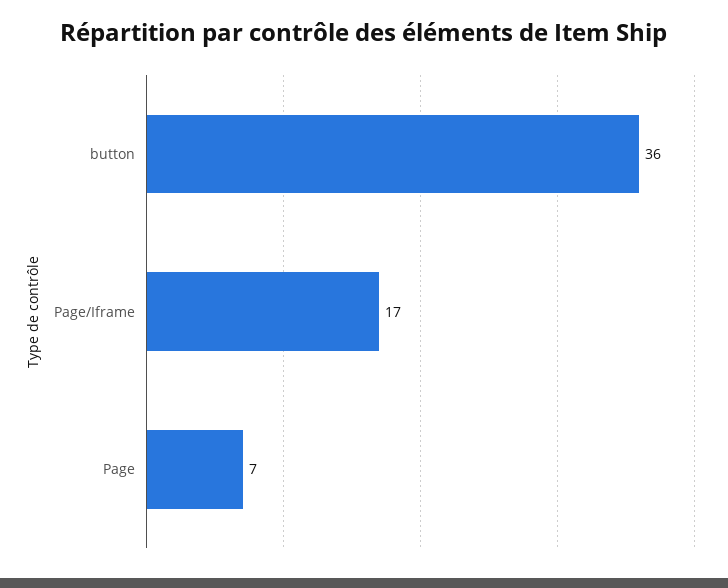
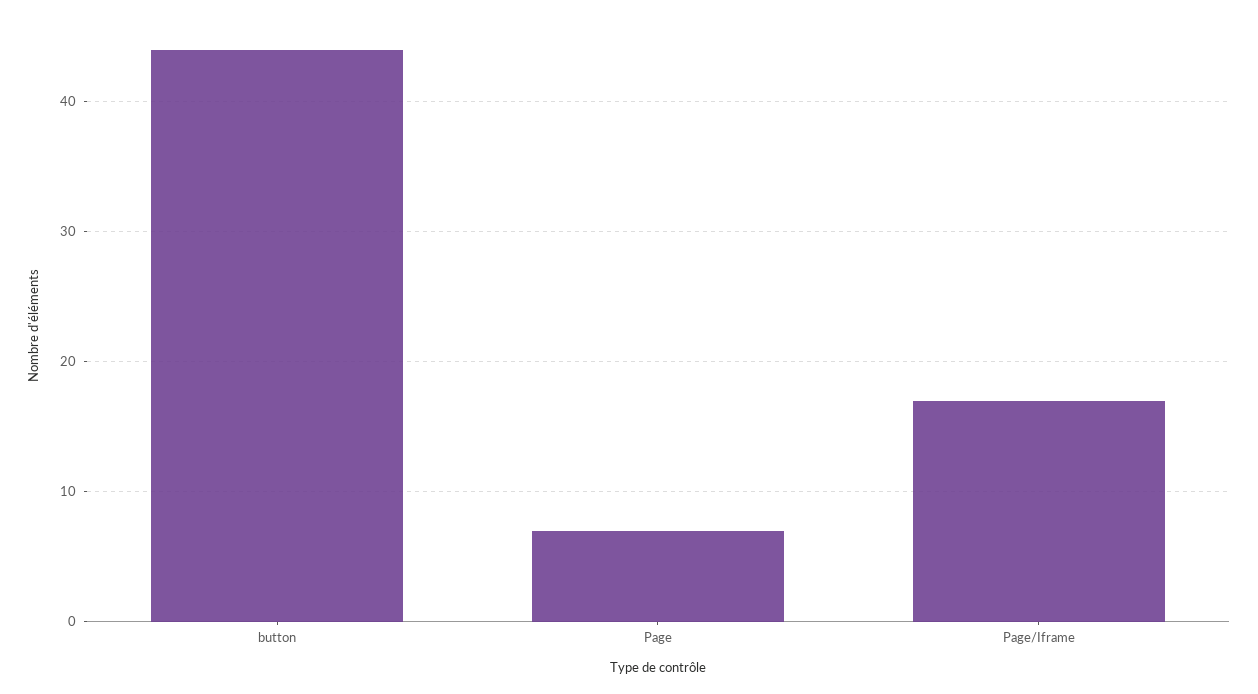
button: 36 -> 44

